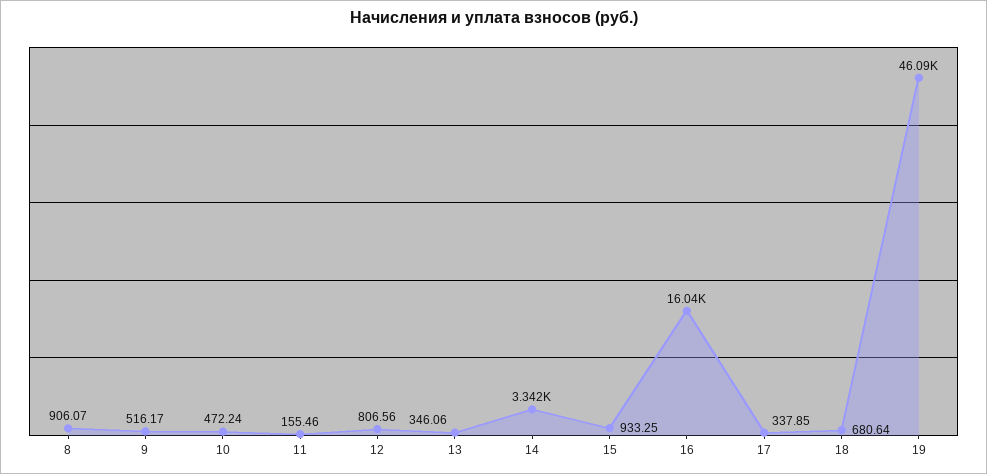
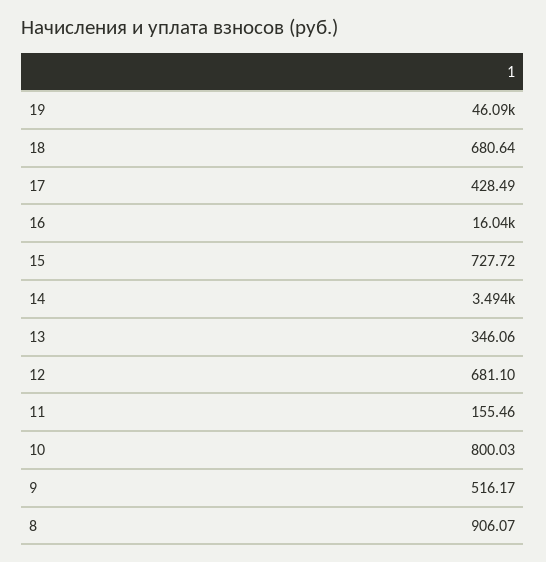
10: 472.24 -> 800.03
12: 806.56 -> 681.1
14: 3342 -> 3494
15: 933.25 -> 727.72
17: 337.85 -> 428.49

